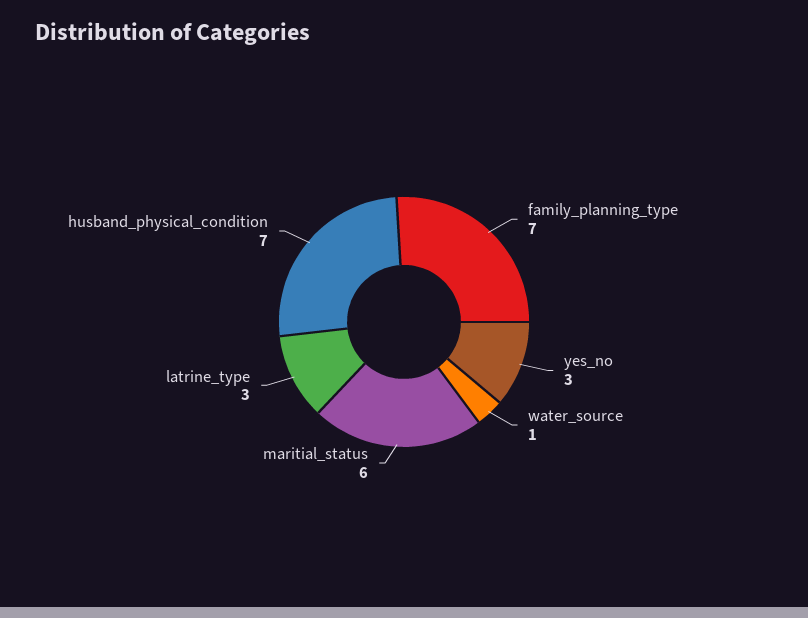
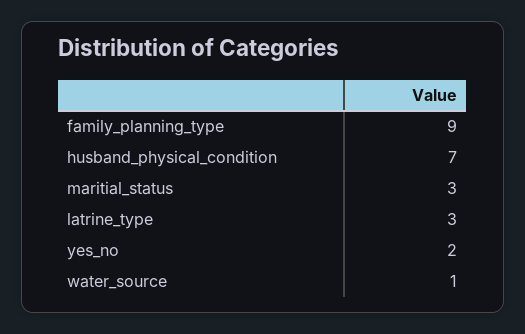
family_planning_type: 7 -> 9
yes_no: 3 -> 2
maritial_status: 6 -> 3

